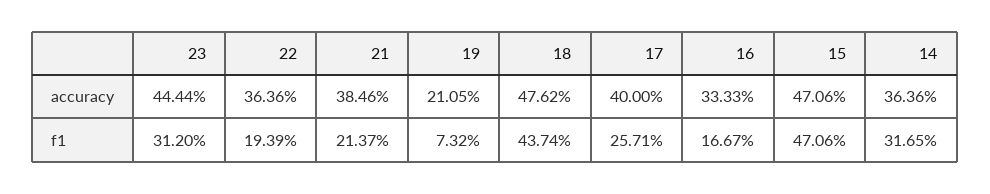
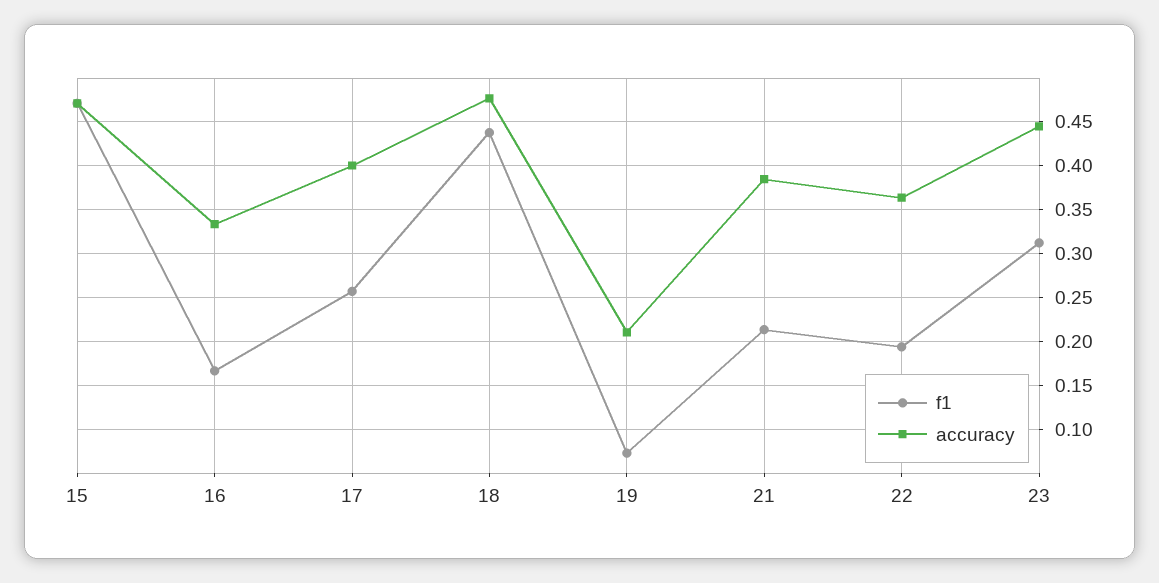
accuracy, 14: 0.3636 -> none
f1, 14: 0.3165 -> none

